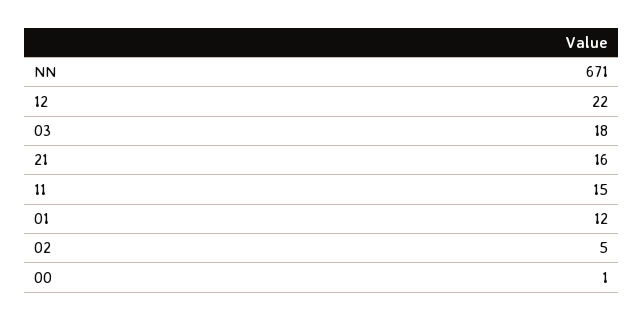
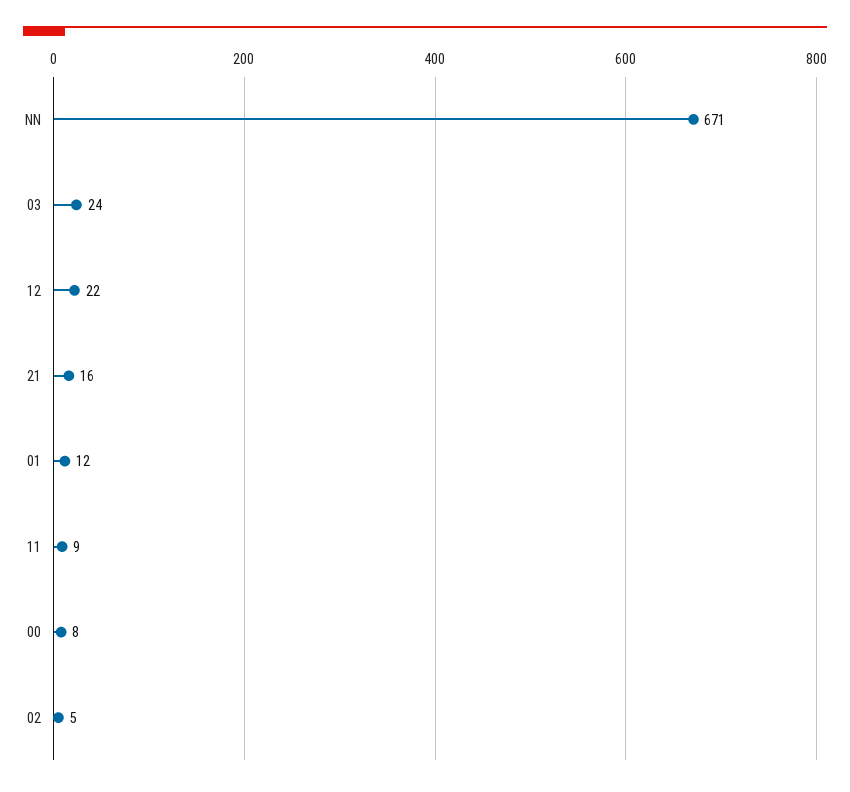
03: 18 -> 24
11: 15 -> 9
00: 1 -> 8

